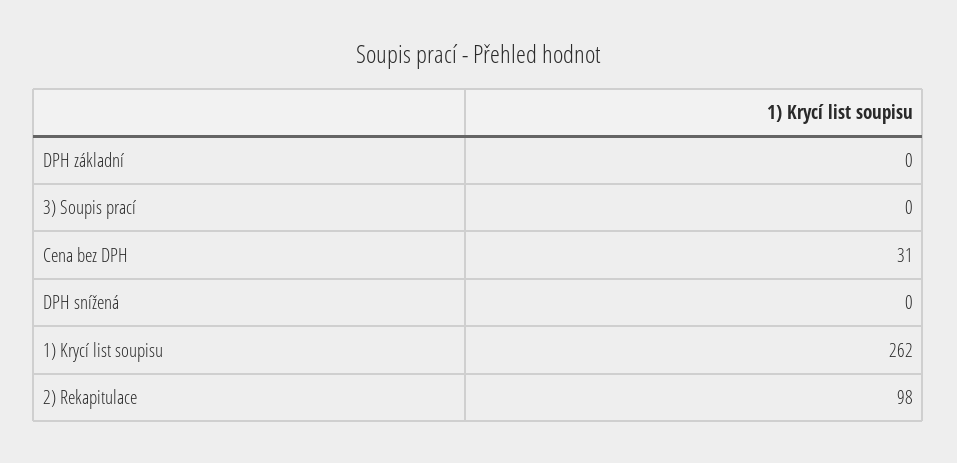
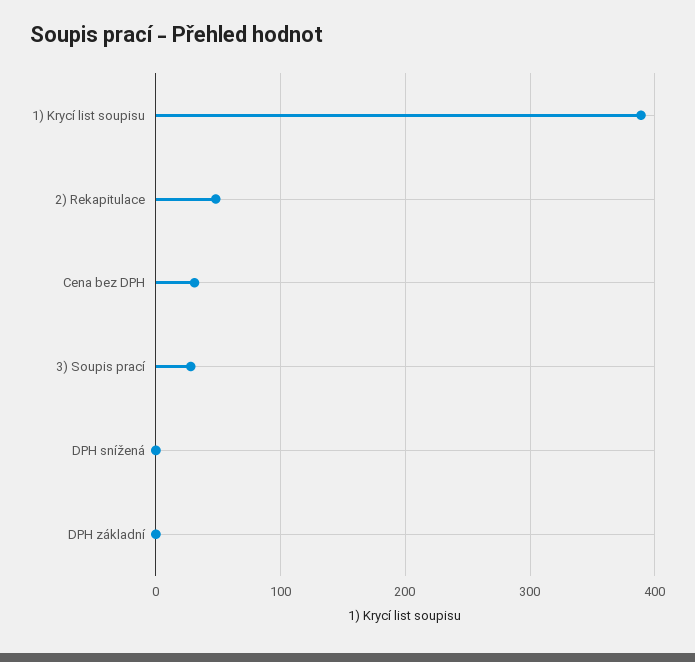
3) Soupis prací: 0 -> 30
1) Krycí list soupisu: 262 -> 390
2) Rekapitulace: 98 -> 50

